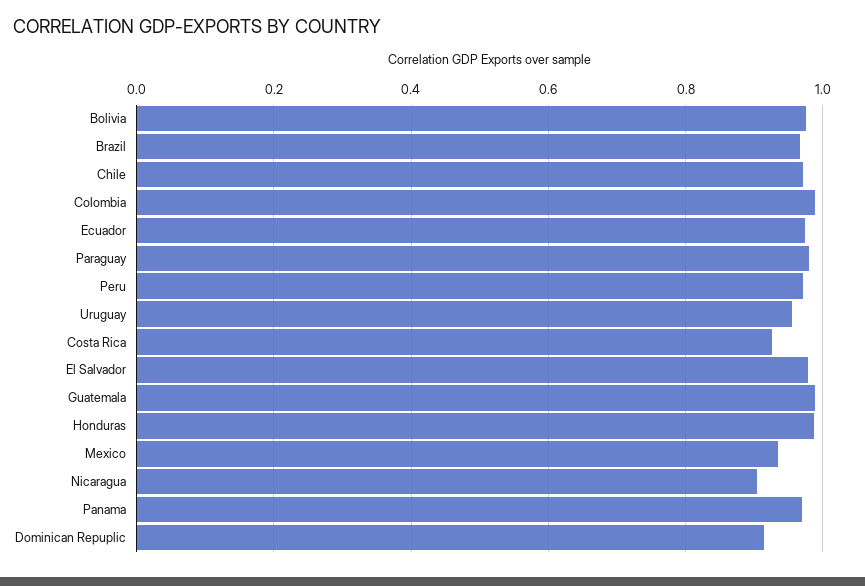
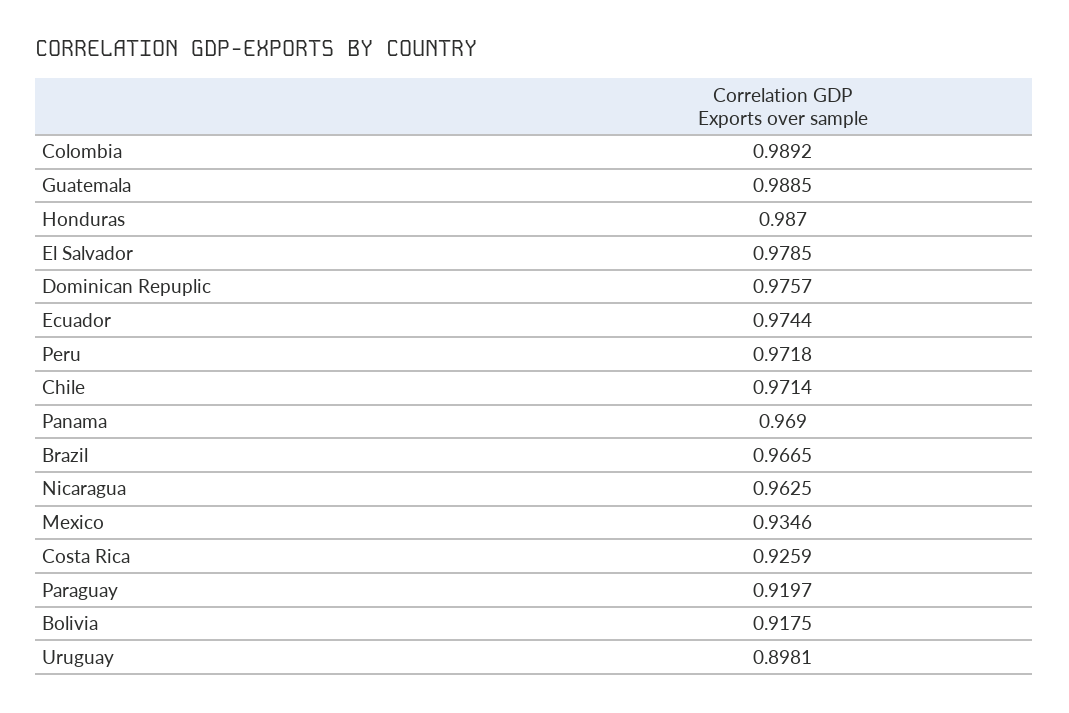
Bolivia: 0.98 -> 0.9175
Paraguay: 0.98 -> 0.9197
Uruguay: 0.96 -> 0.8981
Nicaragua: 0.9 -> 0.9625
Dominican Repuplic: 0.92 -> 0.9757

